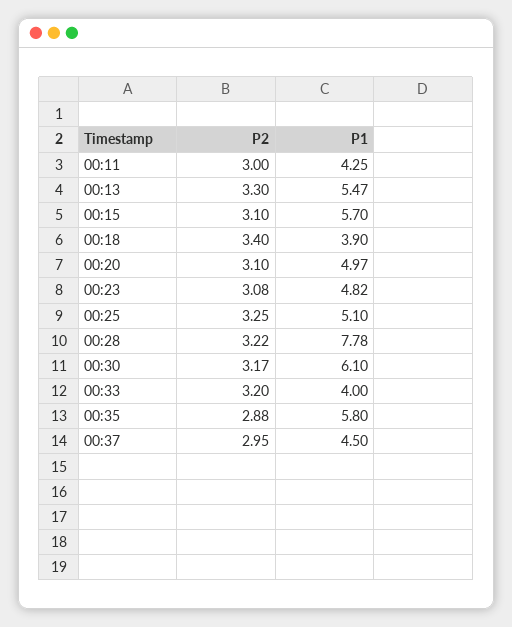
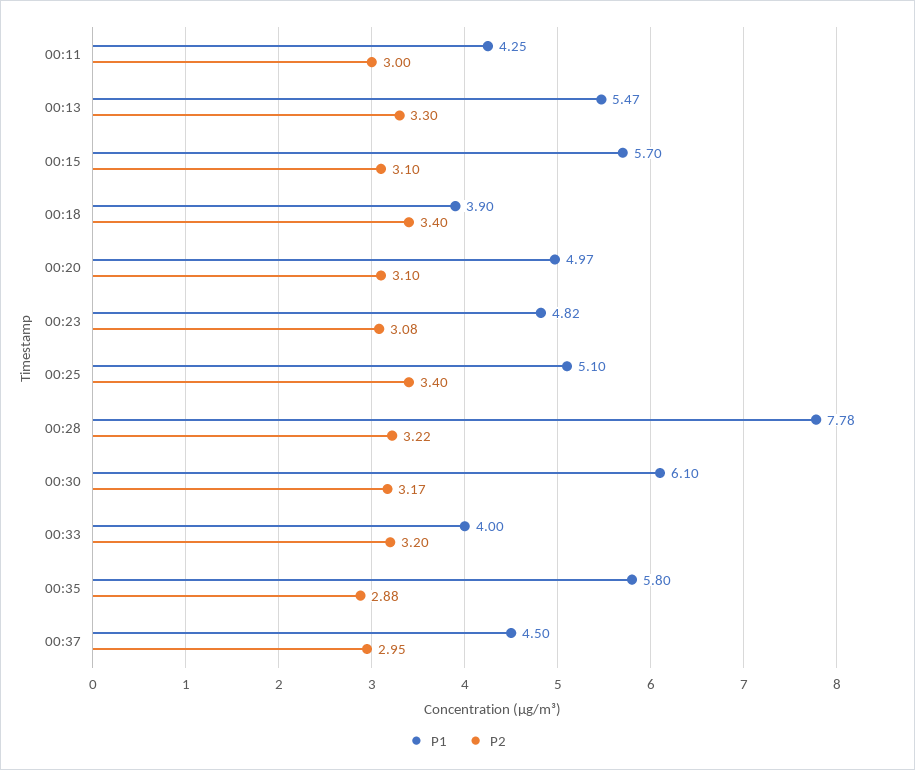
P2, 00:25: 3.25 -> 3.4

